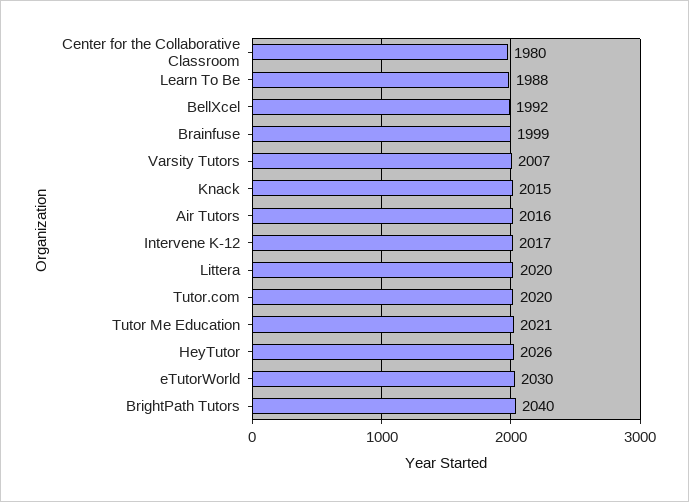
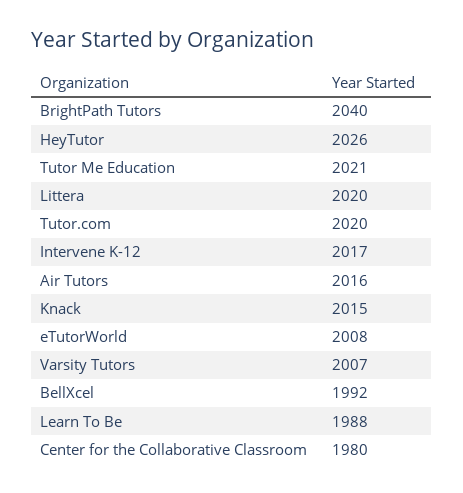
Brainfuse: 1999 -> none
eTutorWorld: 2030 -> 2008

